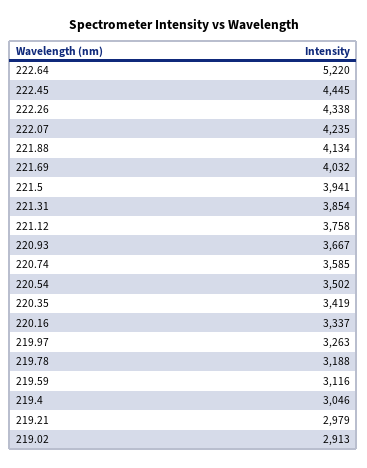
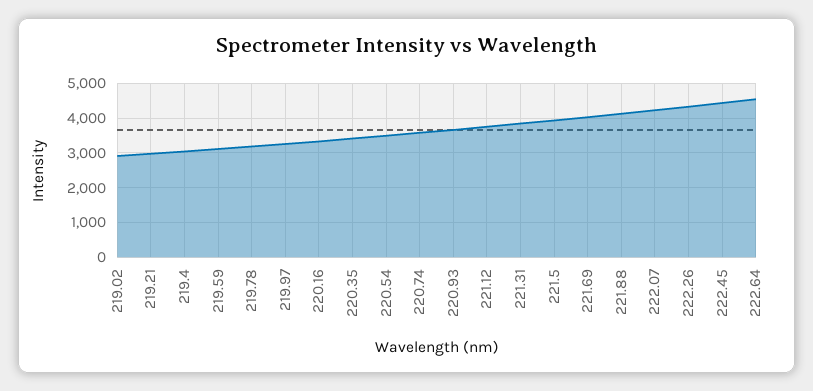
222.64: 5220 -> 4600

